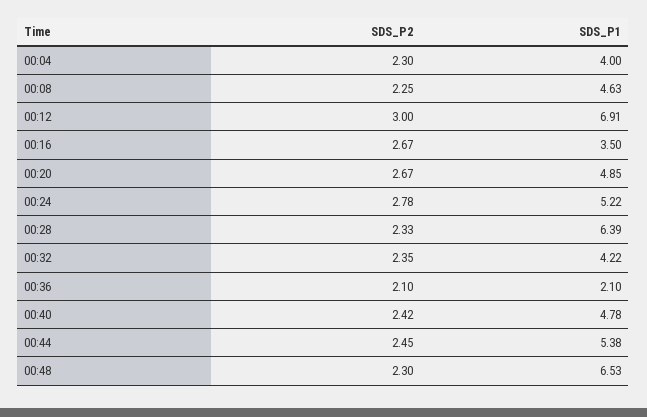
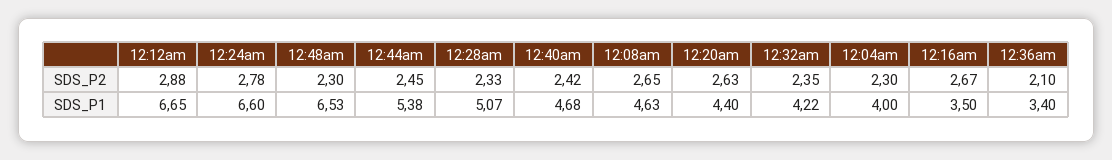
SDS_P2, 00:08: 2.25 -> 2.65
SDS_P2, 00:12: 3 -> 2.88
SDS_P1, 00:12: 6.91 -> 6.65
SDS_P2, 00:20: 2.67 -> 2.63
SDS_P1, 00:20: 4.85 -> 4.4
SDS_P1, 00:24: 5.22 -> 6.6
SDS_P1, 00:28: 6.39 -> 5.07
SDS_P1, 00:36: 2.1 -> 3.4
SDS_P1, 00:40: 4.78 -> 4.68

